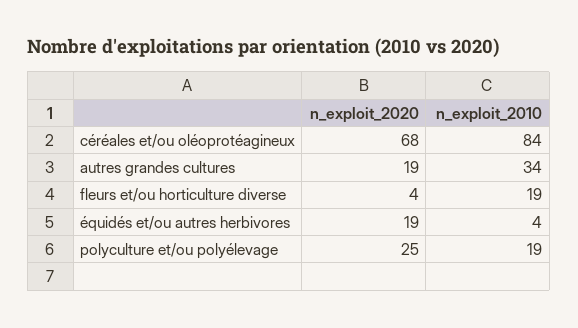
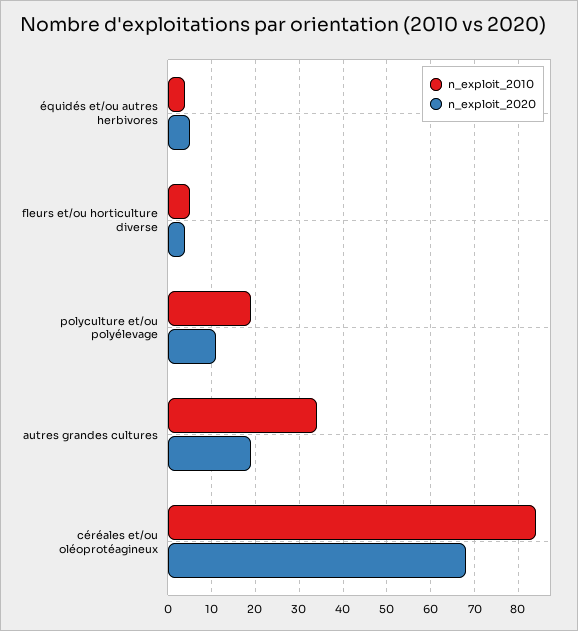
n_exploit_2010, fleurs et/ou horticulture diverse: 19 -> 5
n_exploit_2020, équidés et/ou autres herbivores: 19 -> 5
n_exploit_2020, polyculture et/ou polyélevage: 25 -> 10

